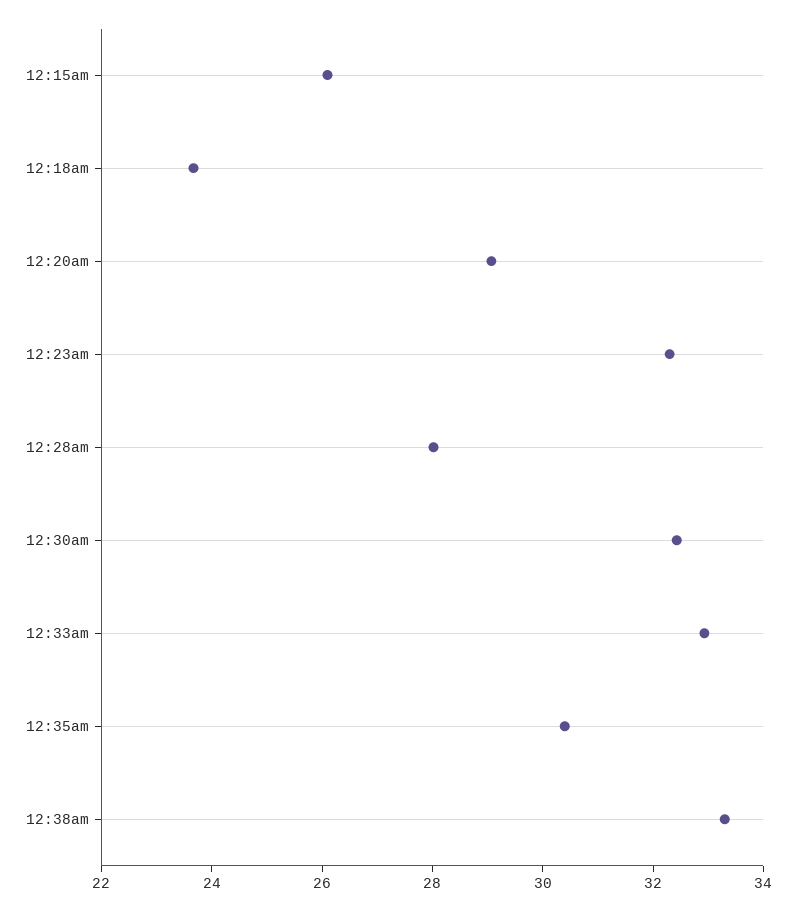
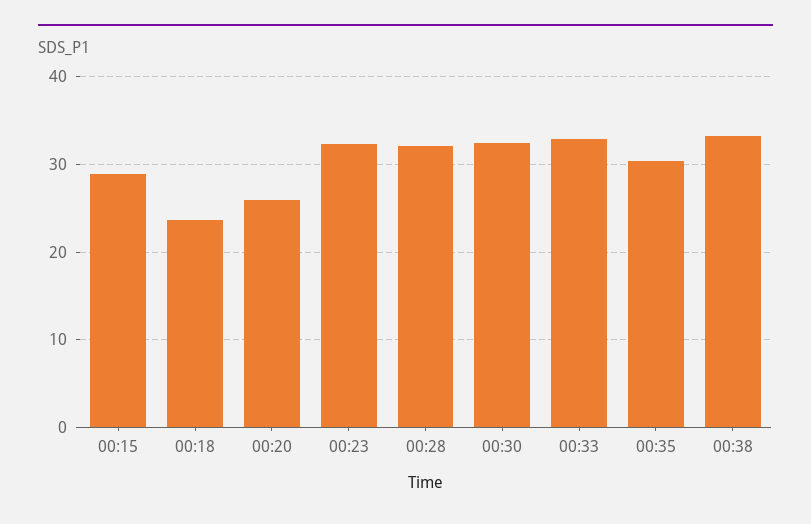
12:15am: 26 -> 29
12:20am: 29 -> 26
12:28am: 28 -> 32

